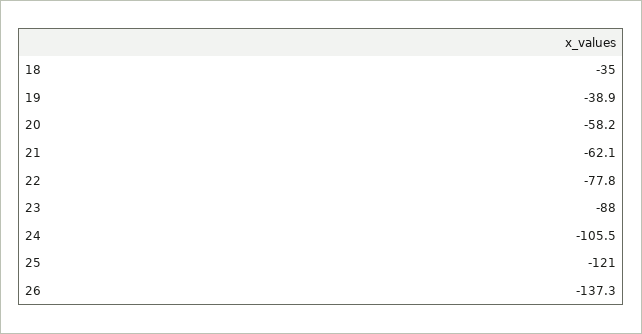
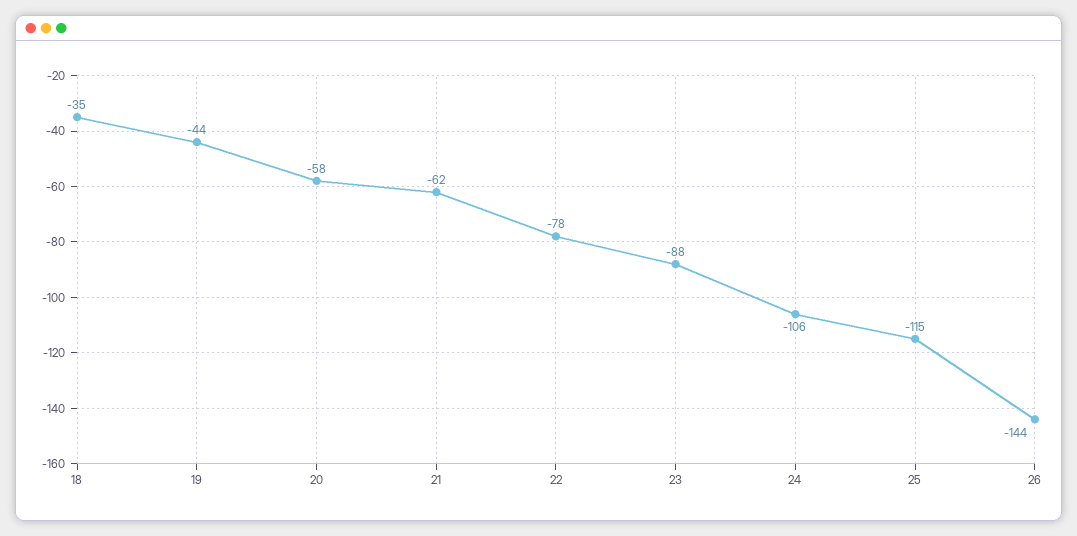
19: -38.9 -> -44
25: -121 -> -115
26: -137.3 -> -144

